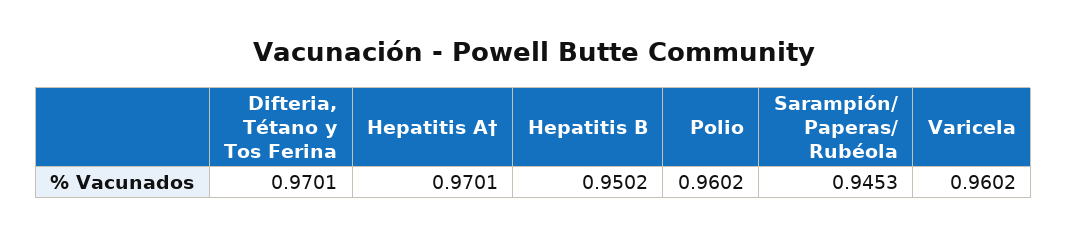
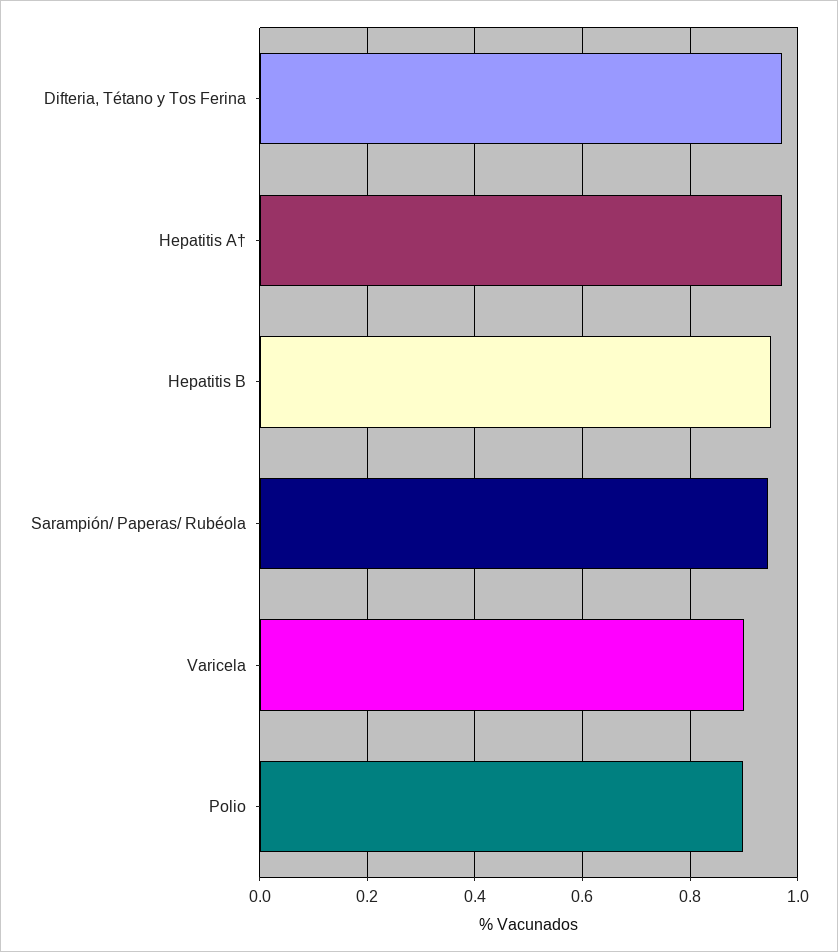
Polio: 0.9602 -> 0.9
Varicela: 0.9602 -> 0.9

